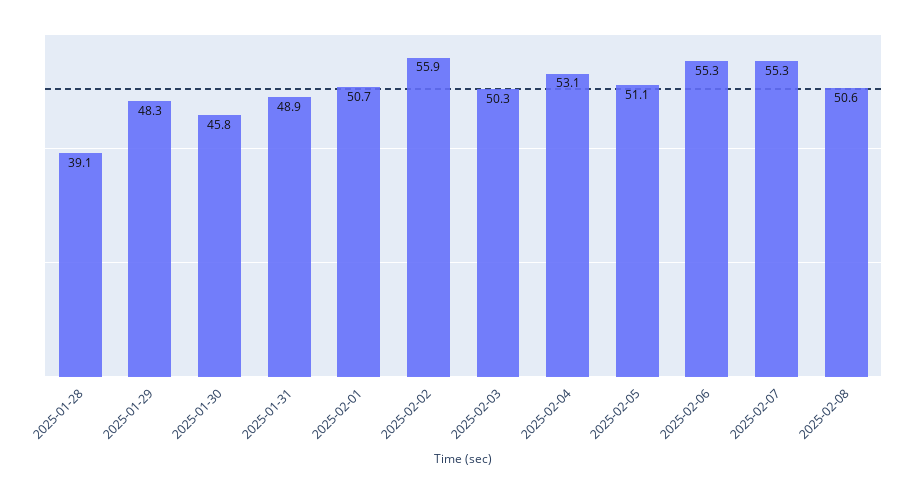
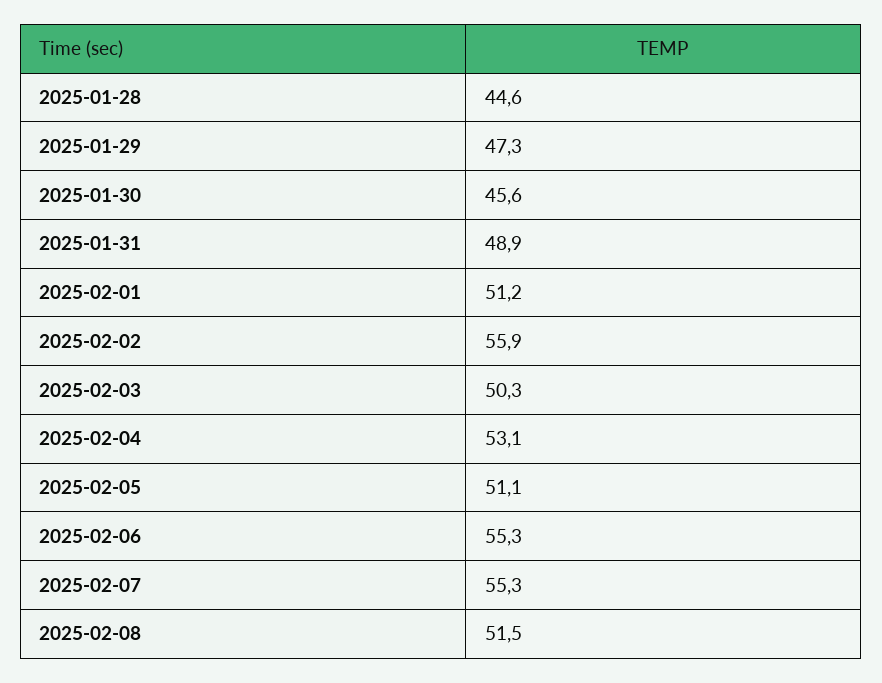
2025-01-28: 39.1 -> 44.6
2025-01-29: 48.3 -> 47.3
2025-01-30: 45.8 -> 45.6
2025-02-01: 50.7 -> 51.2
2025-02-08: 50.6 -> 51.5

